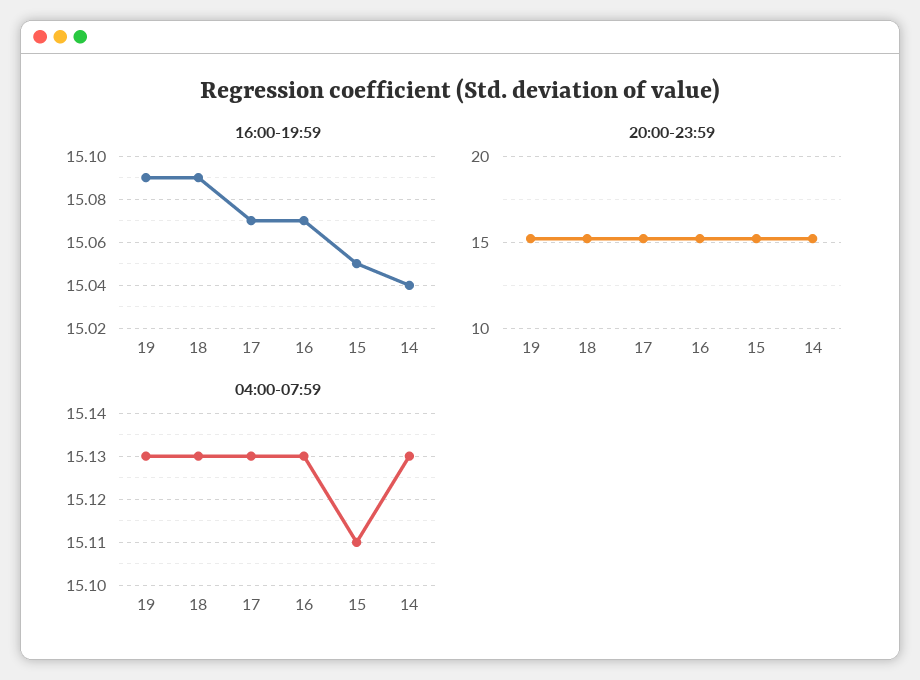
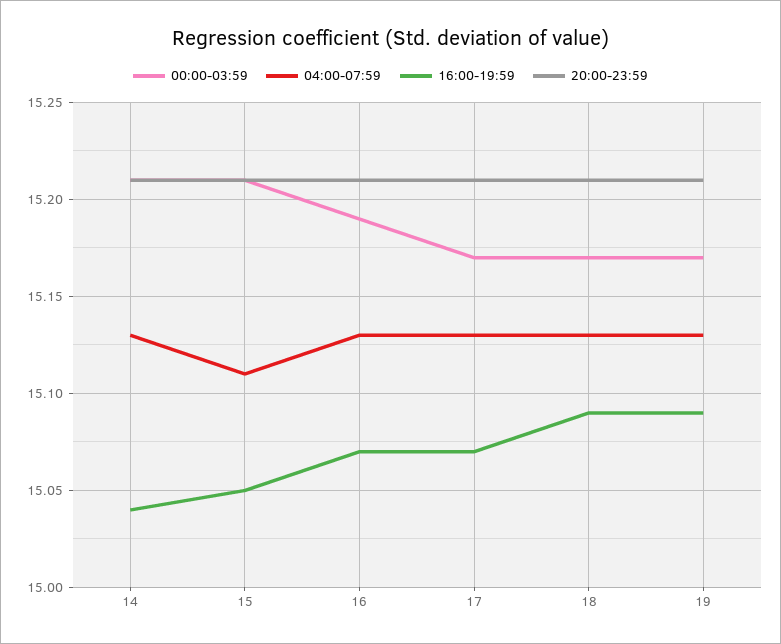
00:00-03:59, 14: none -> 15.21
00:00-03:59, 15: none -> 15.21
00:00-03:59, 16: none -> 15.19
00:00-03:59, 17: none -> 15.17
00:00-03:59, 18: none -> 15.17
00:00-03:59, 19: none -> 15.17

